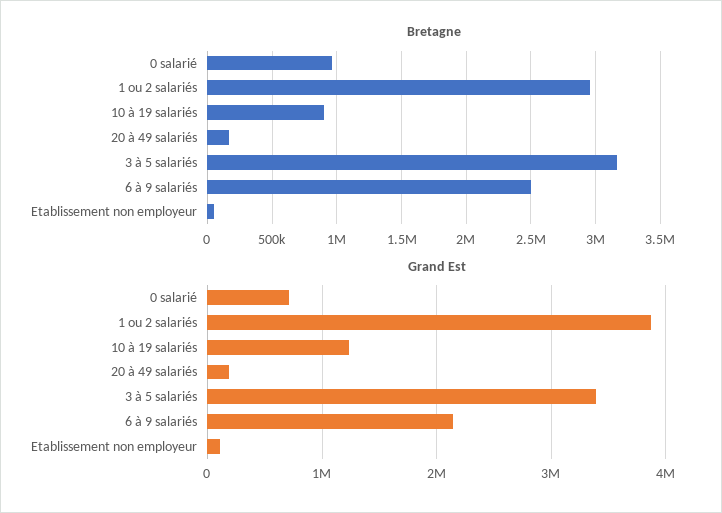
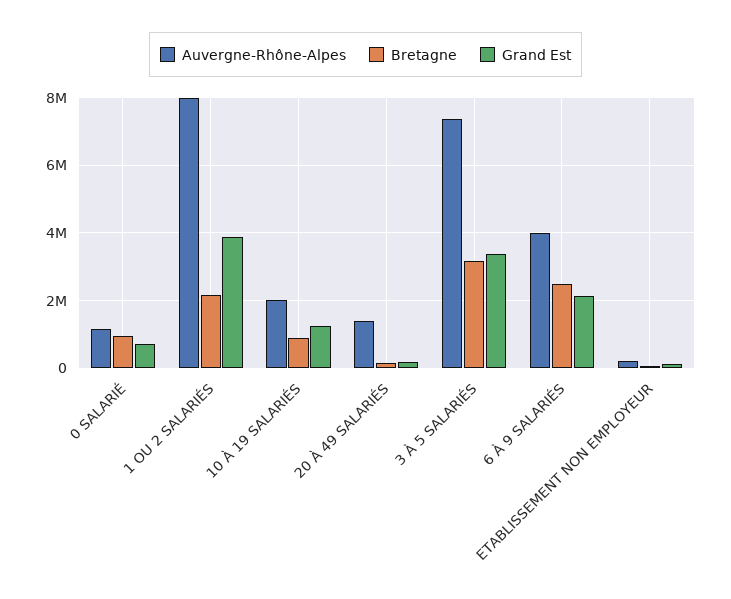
Bretagne, 1 ou 2 salariés: 2950000 -> 2200000
Auvergne-Rhône-Alpes, 0 salarié: none -> 1200000
Auvergne-Rhône-Alpes, 1 ou 2 salariés: none -> 8000000
Auvergne-Rhône-Alpes, 10 à 19 salariés: none -> 2000000
Auvergne-Rhône-Alpes, 20 à 49 salariés: none -> 1400000
Auvergne-Rhône-Alpes, 3 à 5 salariés: none -> 7400000
Auvergne-Rhône-Alpes, 6 à 9 salariés: none -> 4000000
Auvergne-Rhône-Alpes, Etablissement non employeur: none -> 200000

